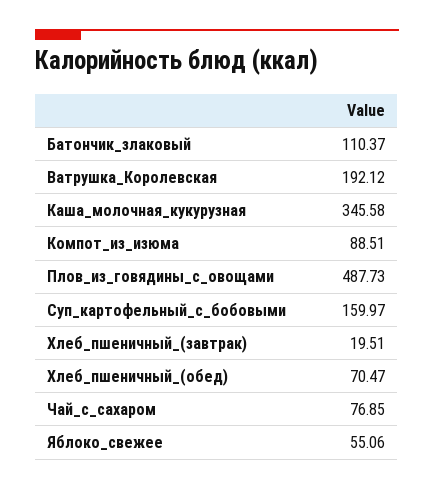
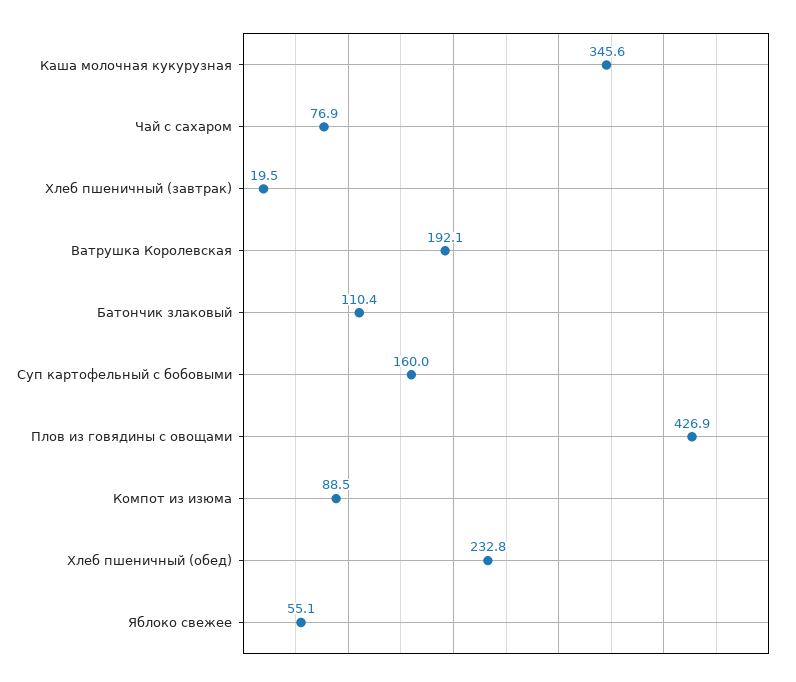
Плов_из_говядины_с_овощами: 487.73 -> 426.9
Хлеб_пшеничный_(обед): 70.47 -> 232.8

